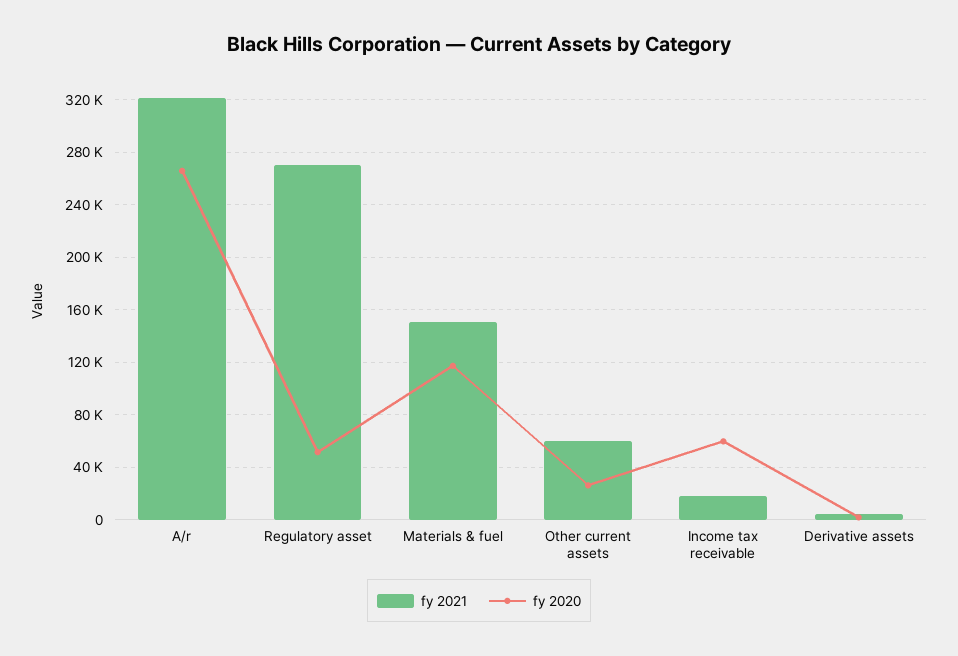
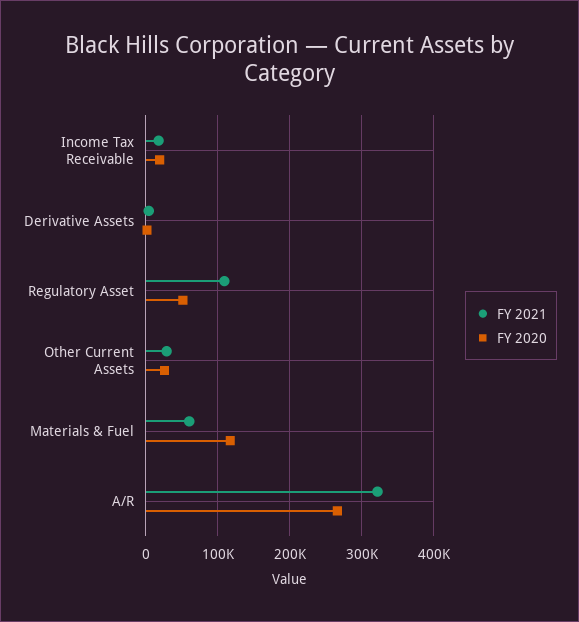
fy 2021, Regulatory asset: 270000 -> 110000
fy 2021, Materials & fuel: 150000 -> 60000
fy 2021, Other current assets: 60000 -> 30000
fy 2020, Income tax receivable: 60000 -> 20000

